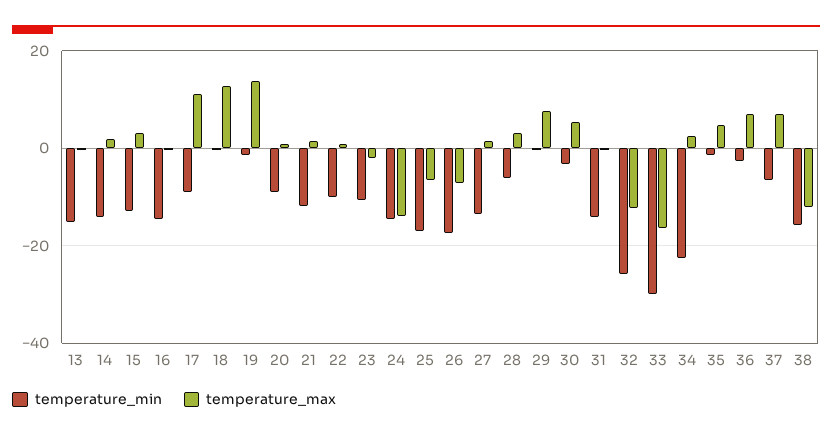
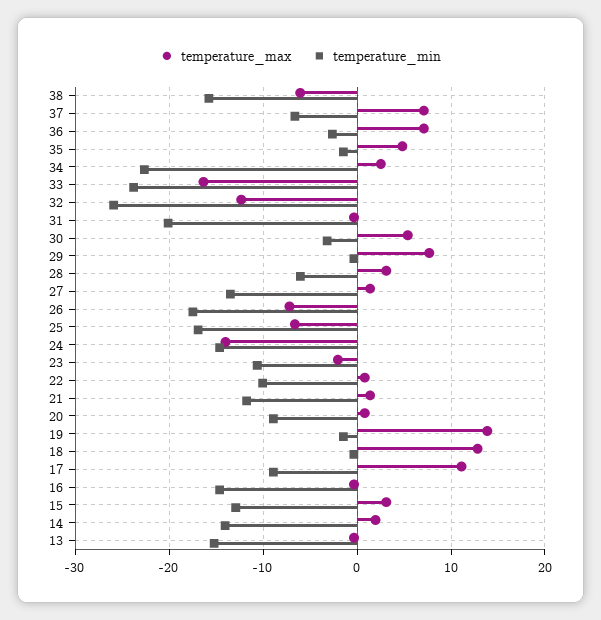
temperature_min, 31: -14 -> -20
temperature_min, 33: -30 -> -24
temperature_max, 38: -12 -> -6

